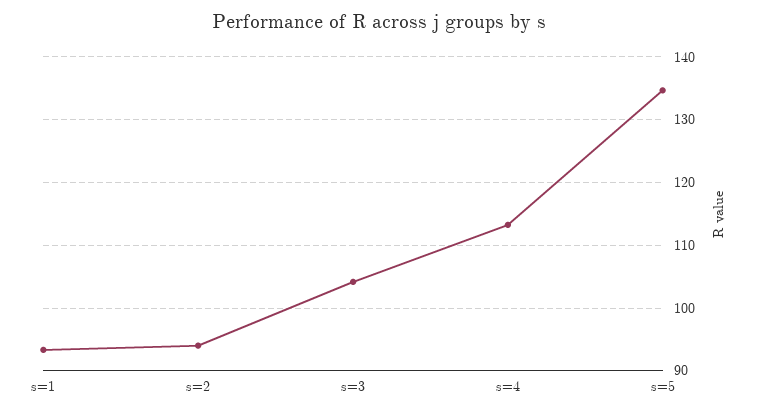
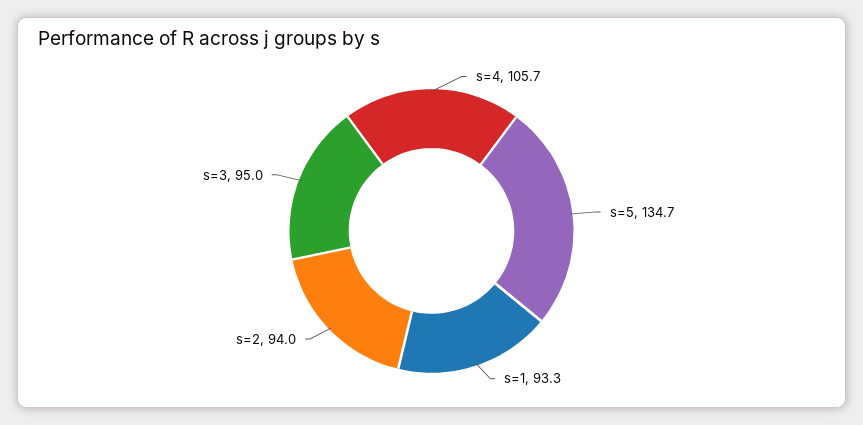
s=3: 104 -> 95
s=4: 113 -> 105.7

